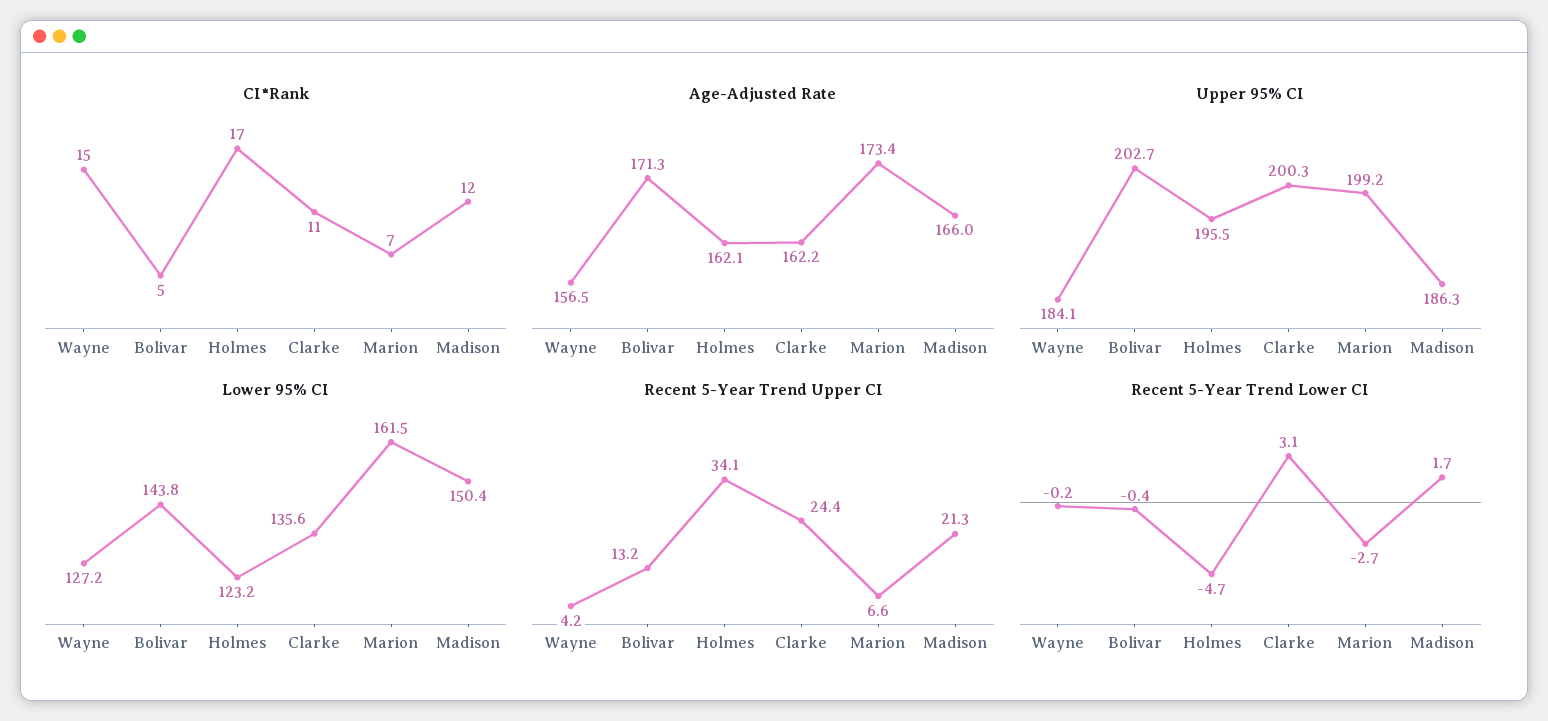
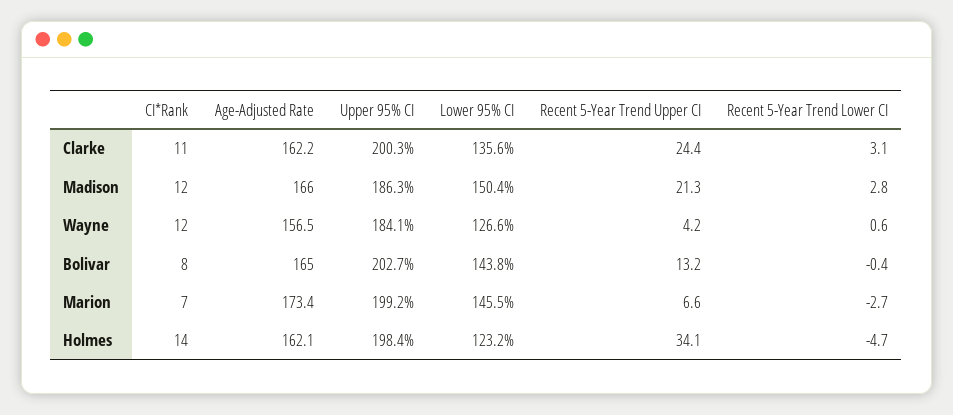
CI*Rank, Wayne: 15 -> 12
CI*Rank, Bolivar: 5 -> 8
CI*Rank, Holmes: 17 -> 14
Age-Adjusted Rate, Bolivar: 171.3 -> 165
Upper 95% CI, Holmes: 195.5 -> 198.4
Lower 95% CI, Wayne: 127.2 -> 126.6
Lower 95% CI, Marion: 161.5 -> 145.5
Recent 5-Year Trend Lower CI, Wayne: -0.2 -> 0.6
Recent 5-Year Trend Lower CI, Madison: 1.7 -> 2.8

